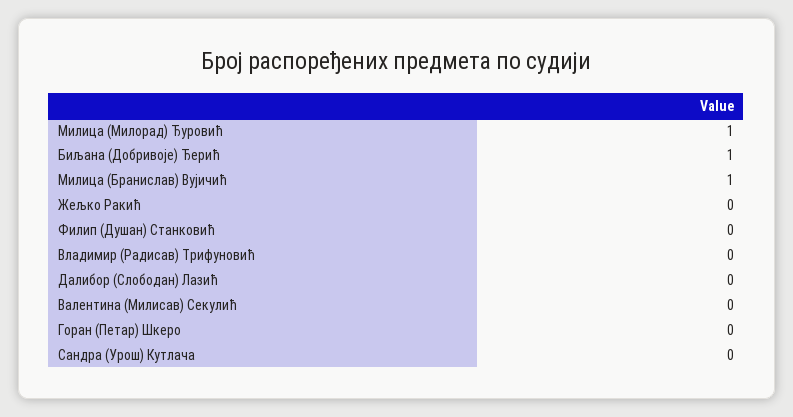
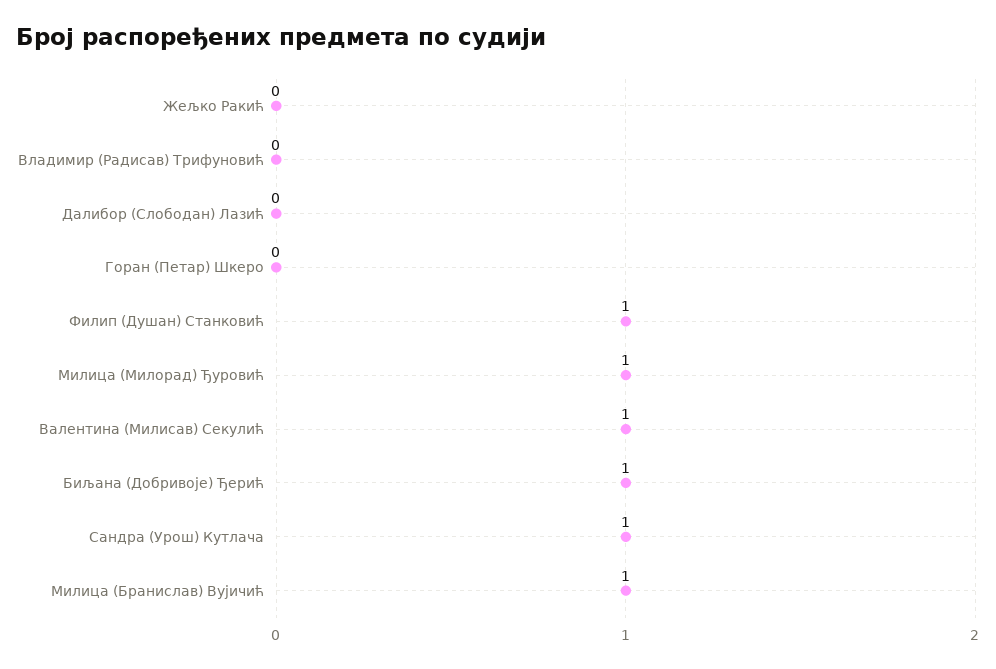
Филип (Душан) Станковић: 0 -> 1
Валентина (Милисав) Секулић: 0 -> 1
Сандра (Урош) Кутлача: 0 -> 1

